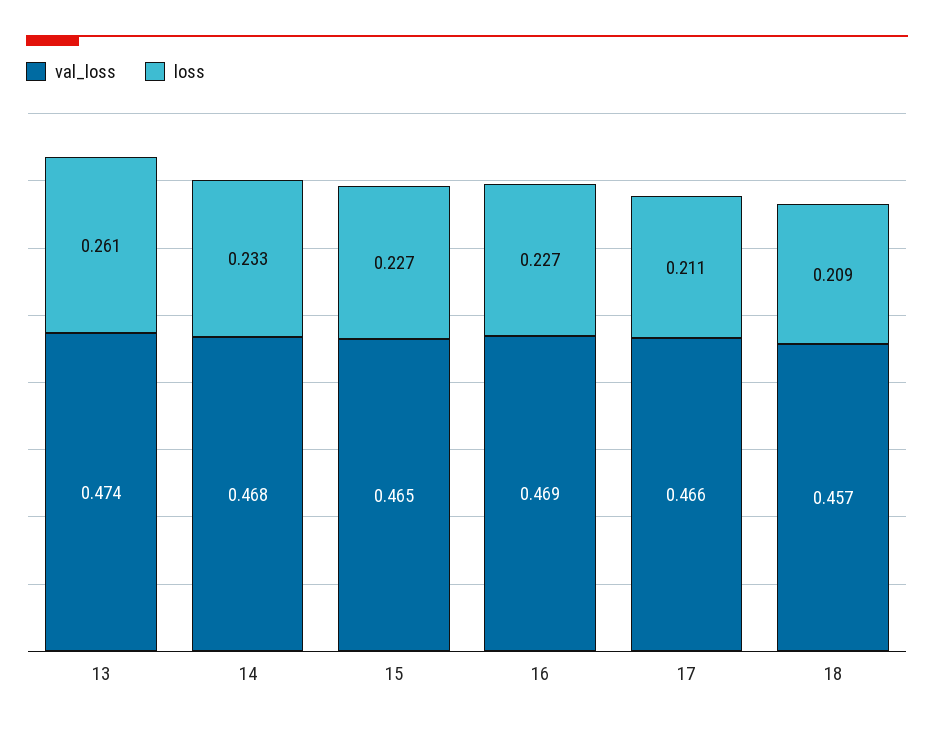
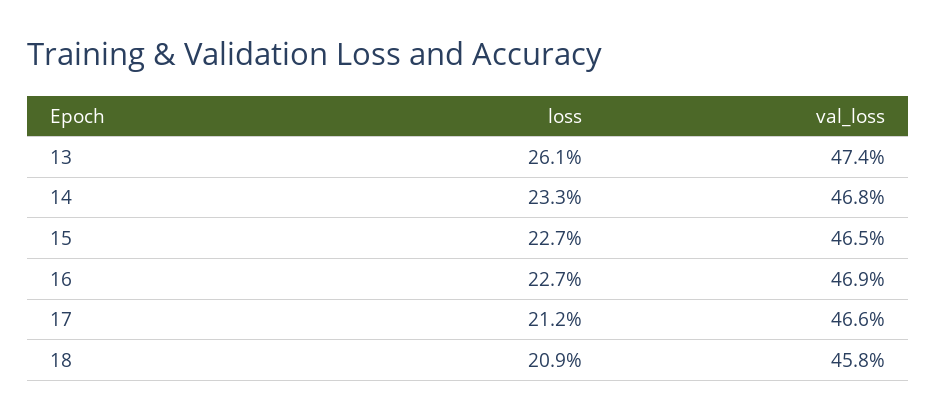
loss, 17: 0.211 -> 0.212
val_loss, 18: 0.457 -> 0.458

